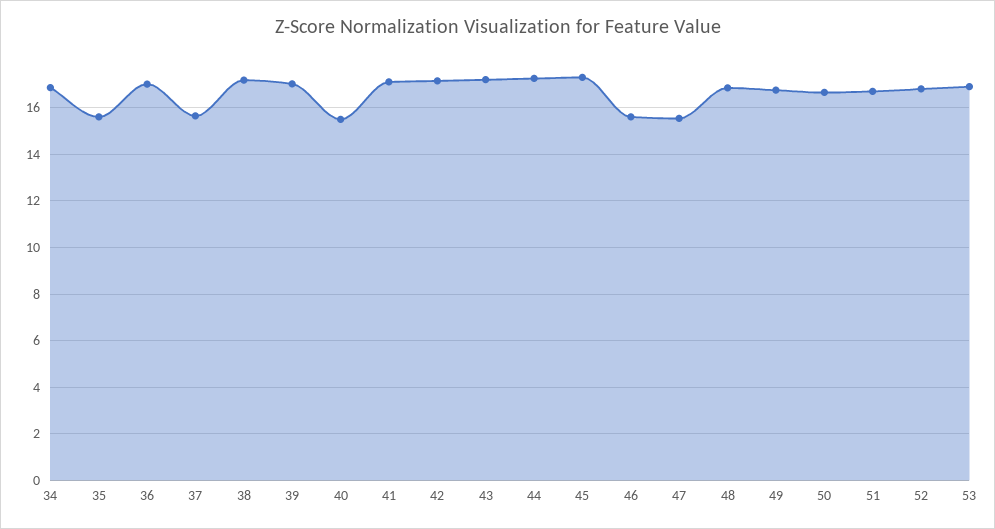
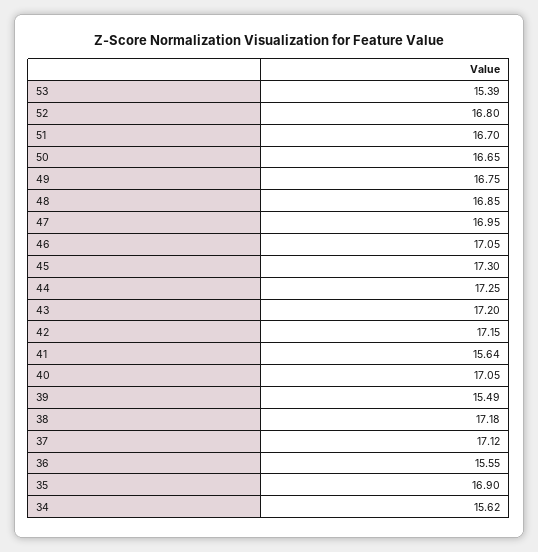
34: 17 -> 15.62
35: 15.5 -> 16.9
36: 17 -> 15.55
37: 15.5 -> 17.12
39: 17 -> 15.49
40: 15.5 -> 17.05
41: 17 -> 15.64
46: 15.5 -> 17.05
47: 15.5 -> 16.95
53: 17 -> 15.39

